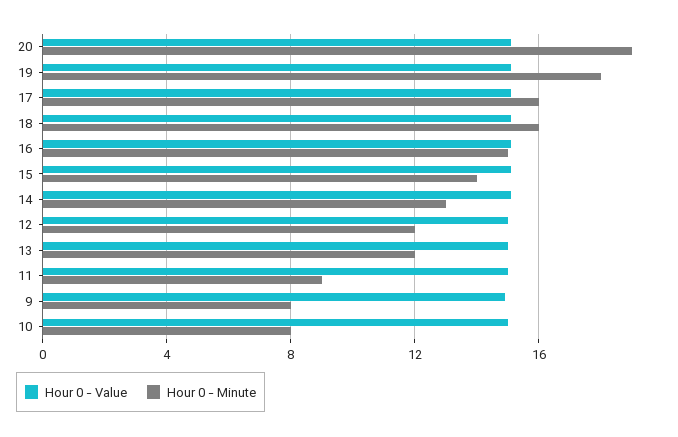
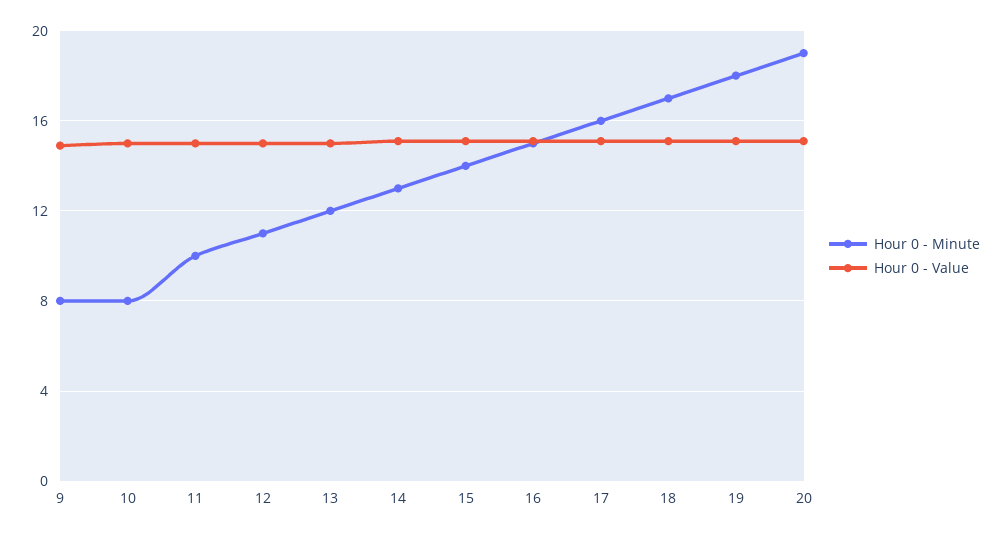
Hour 0 - Minute, 18: 16 -> 17
Hour 0 - Minute, 12: 12 -> 11
Hour 0 - Minute, 11: 9 -> 10

